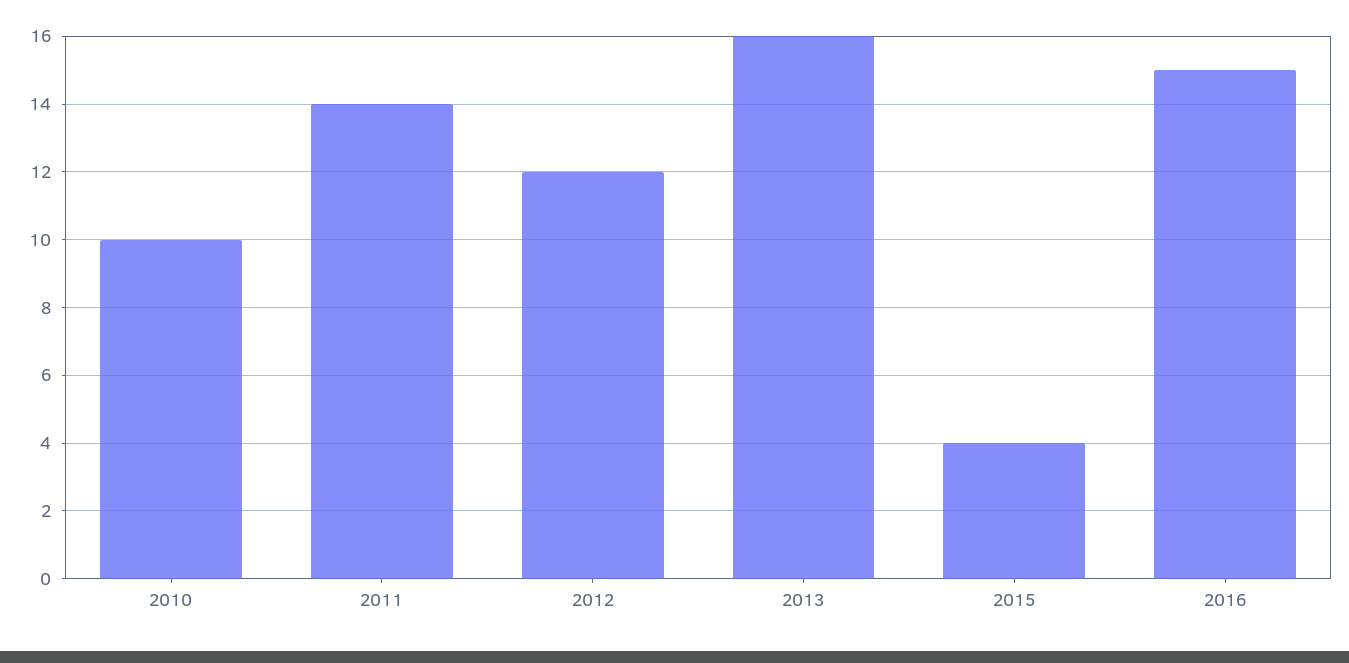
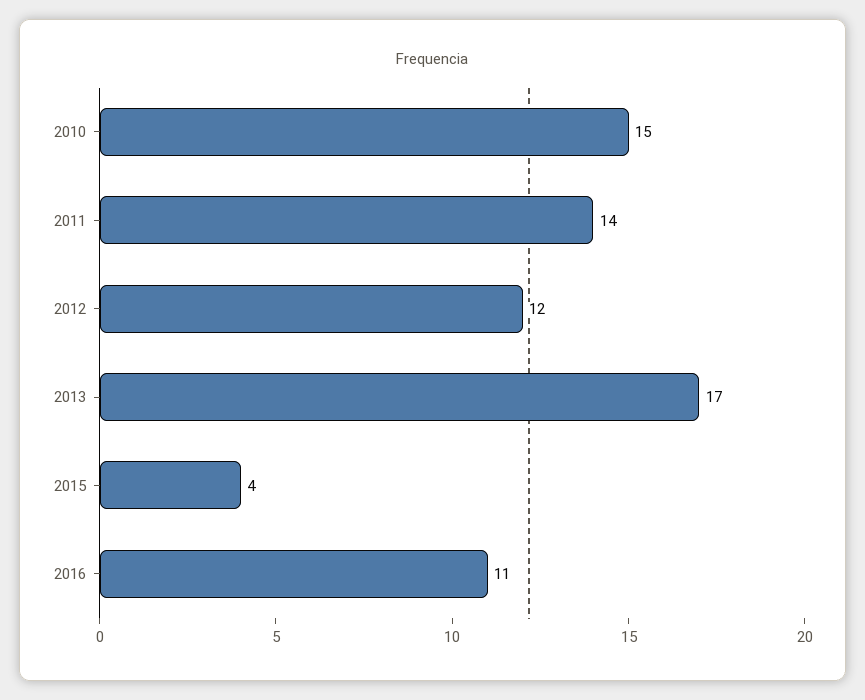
2010: 10 -> 15
2013: 16 -> 17
2016: 15 -> 11

